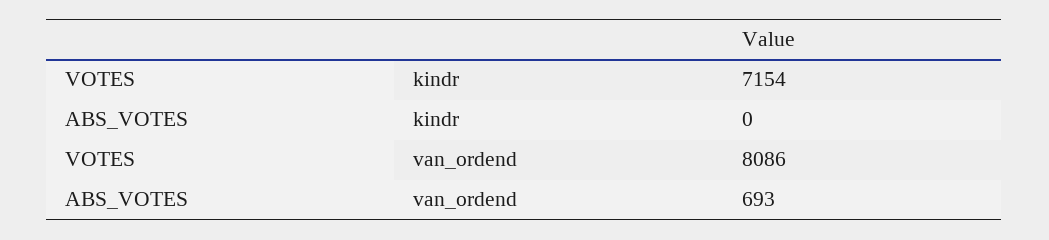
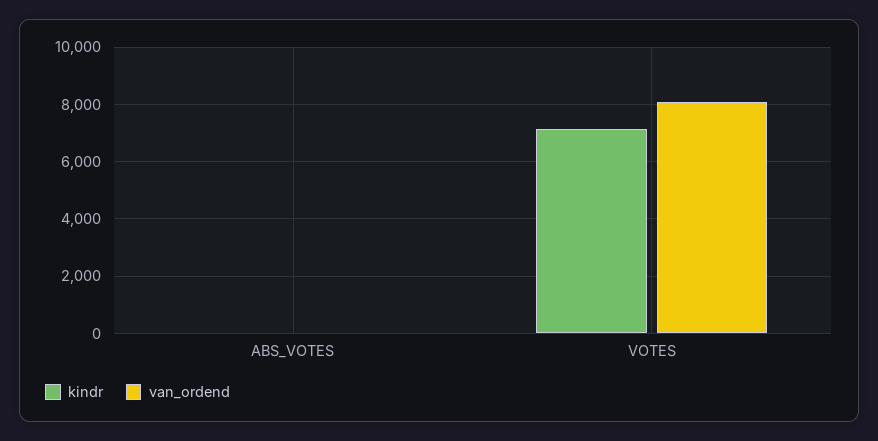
van_ordend, ABS_VOTES: 693 -> 0

